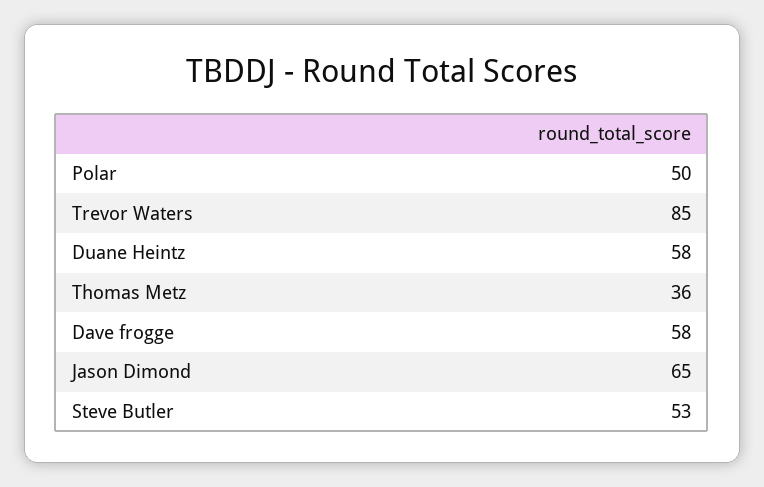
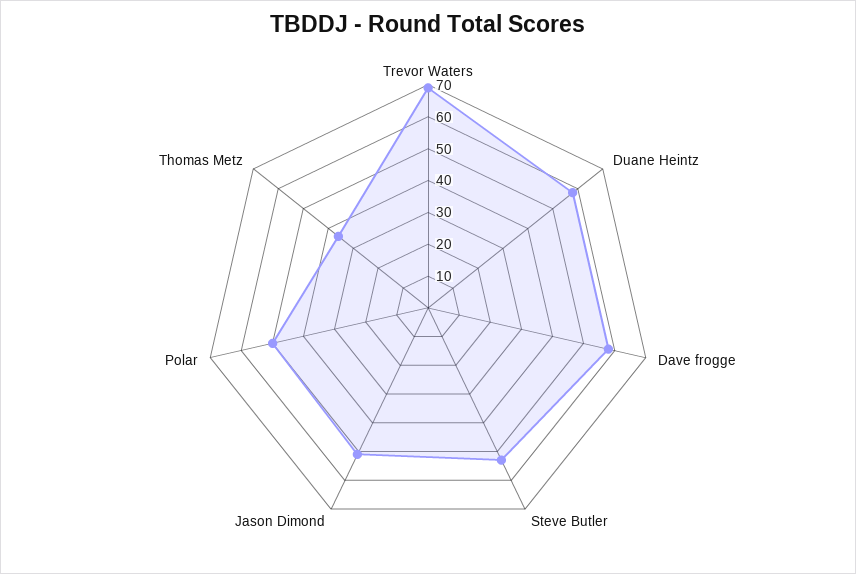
Trevor Waters: 85 -> 70
Jason Dimond: 65 -> 50

